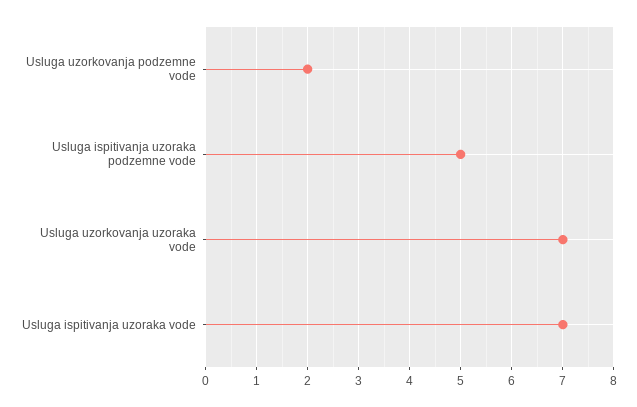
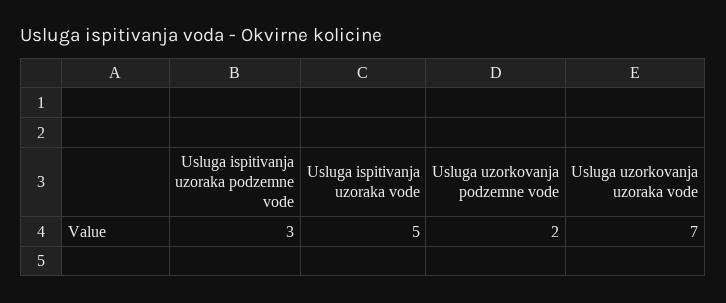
Usluga ispitivanja uzoraka podzemne vode: 5 -> 3
Usluga ispitivanja uzoraka vode: 7 -> 5

